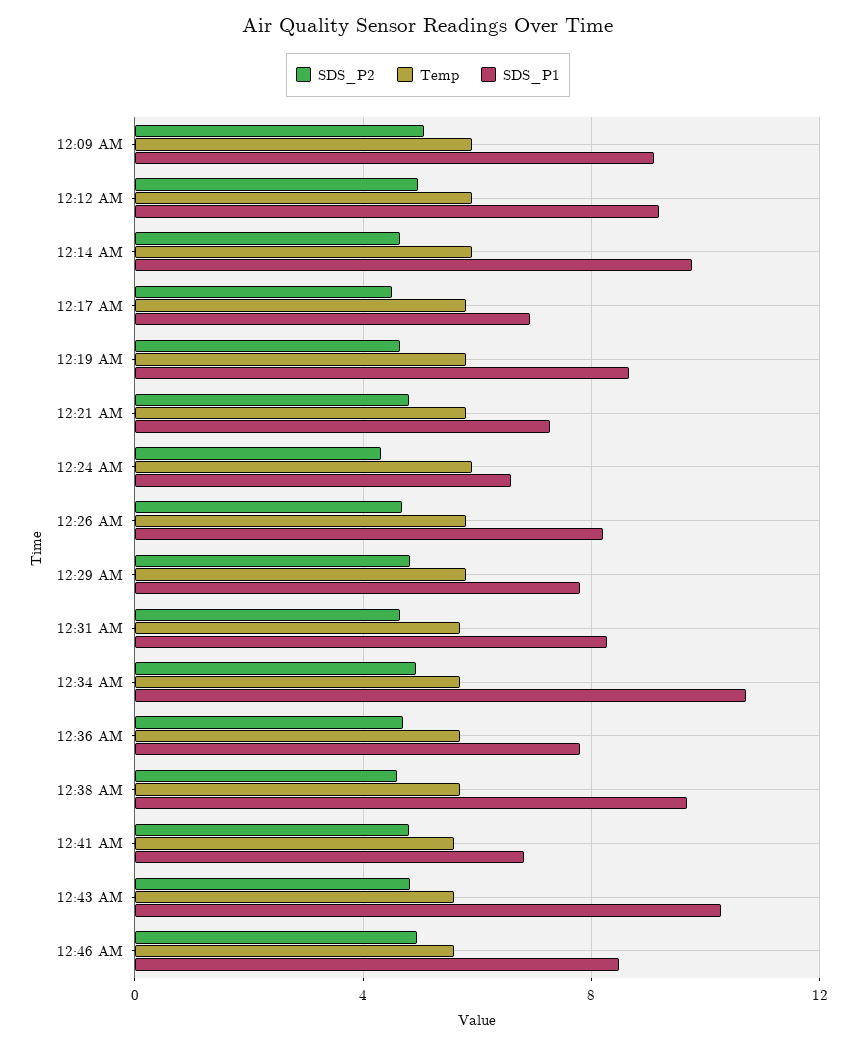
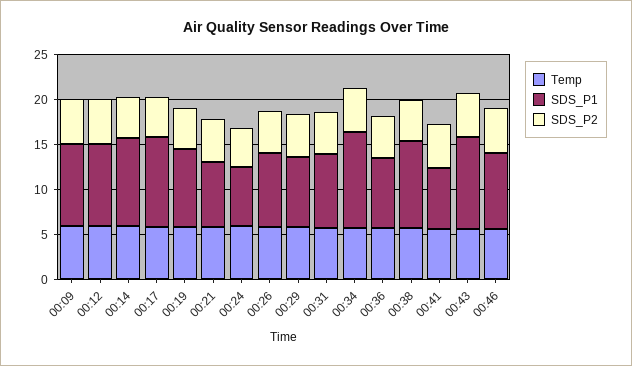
SDS_P1, 12:17 AM: 7 -> 10

